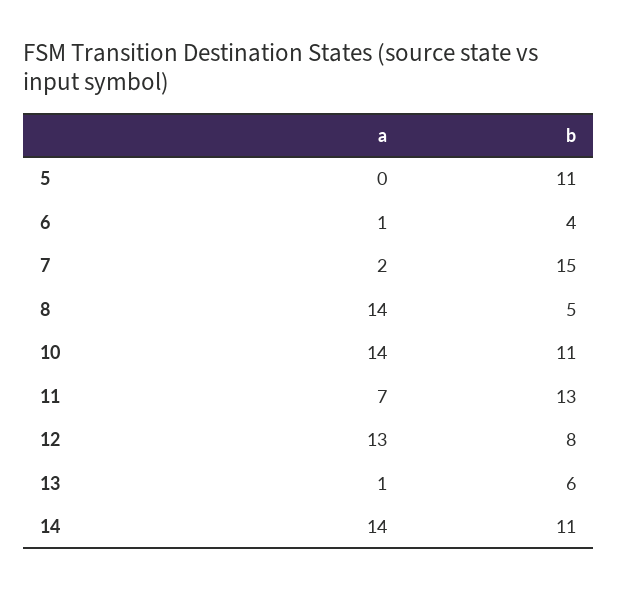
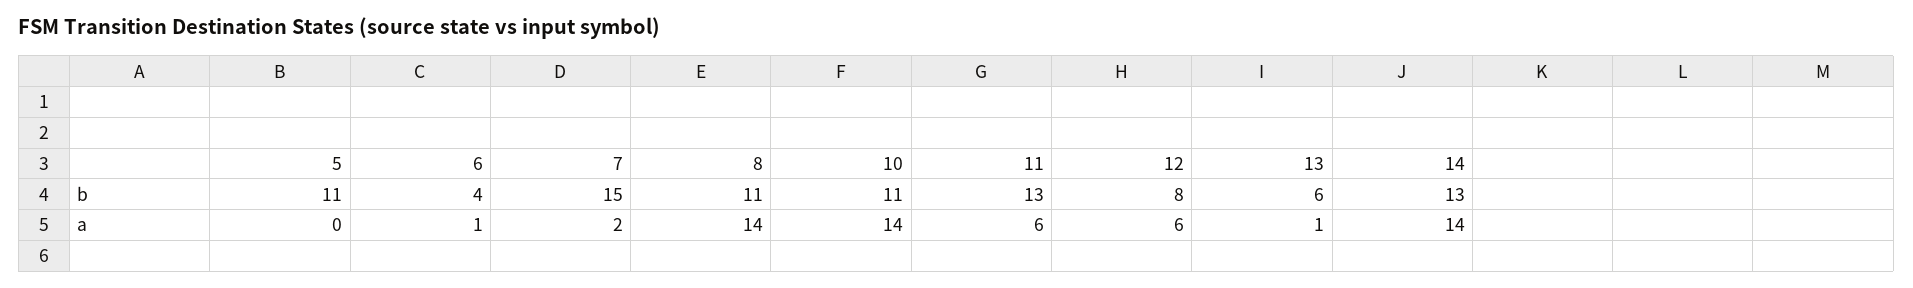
b, 8: 5 -> 11
a, 11: 7 -> 6
a, 12: 13 -> 6
b, 14: 11 -> 13

